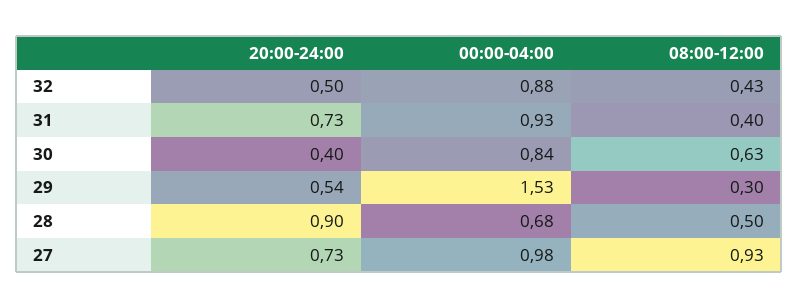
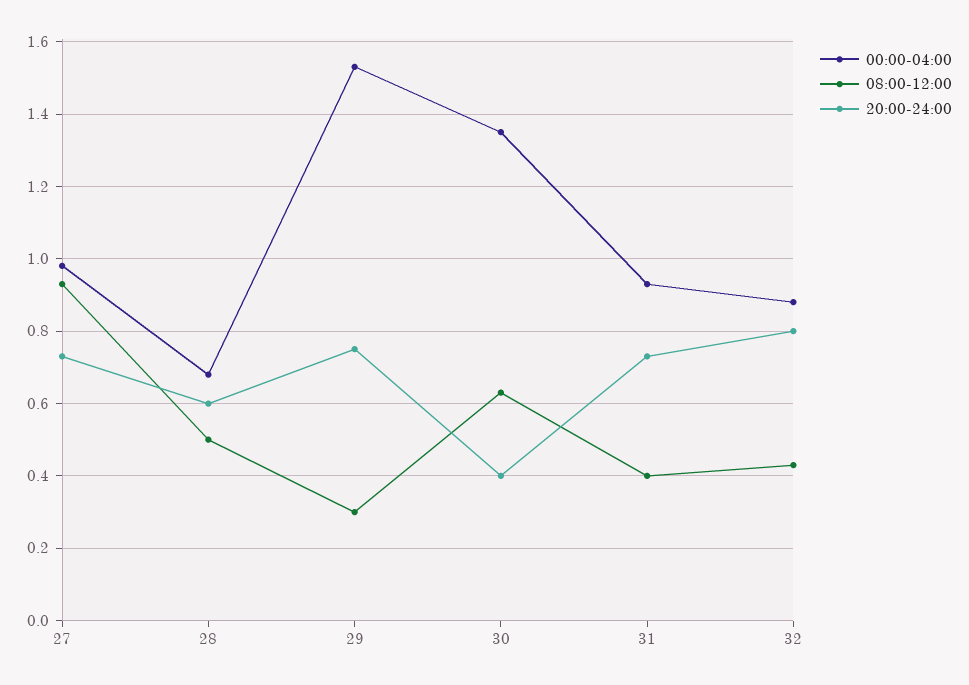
20:00-24:00, 32: 0.5 -> 0.8
00:00-04:00, 30: 0.84 -> 1.35
20:00-24:00, 29: 0.54 -> 0.75
20:00-24:00, 28: 0.9 -> 0.6

